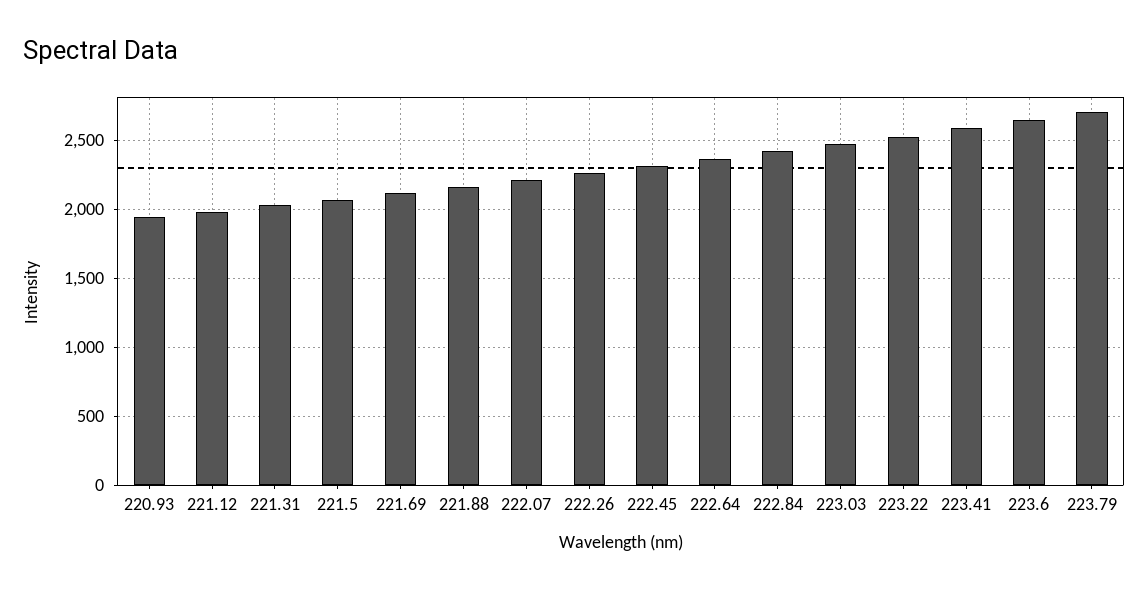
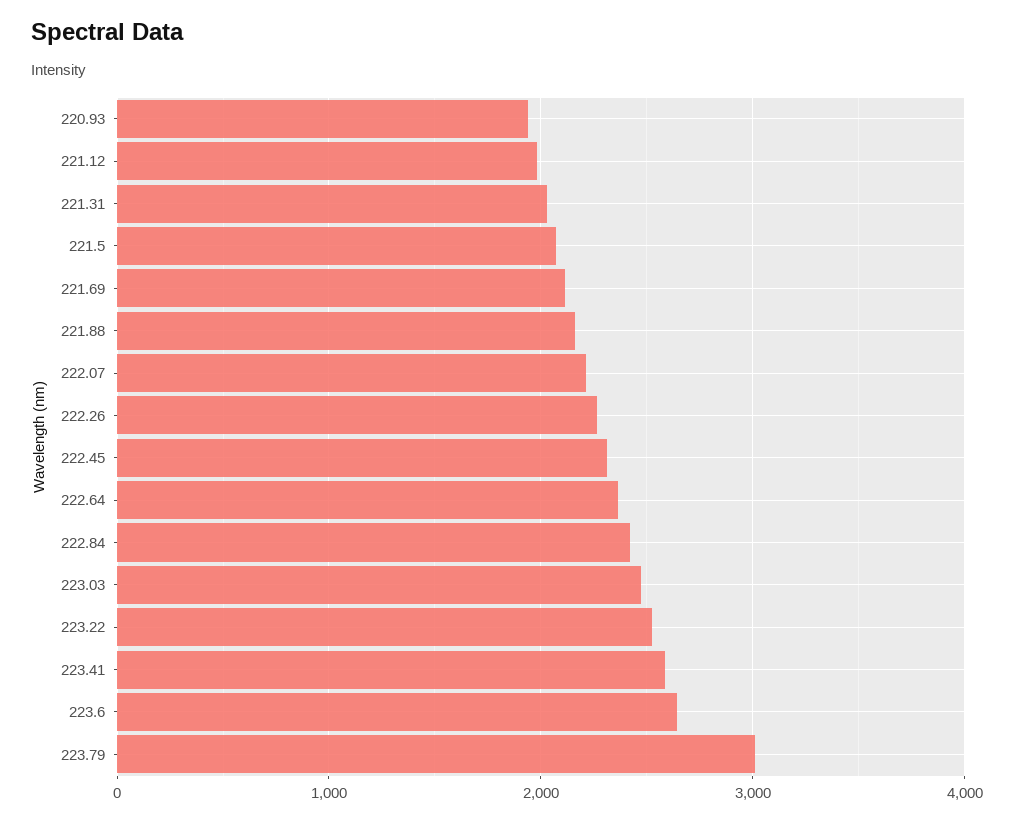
223.79: 2700 -> 3000

